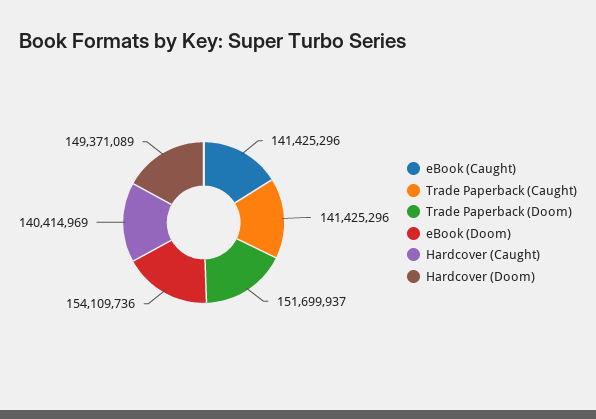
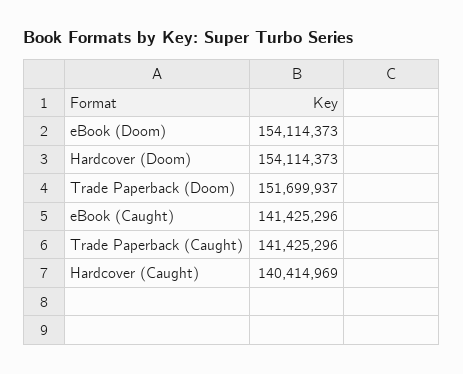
eBook (Doom): 154109736 -> 154114373
Hardcover (Doom): 149371089 -> 154114373

